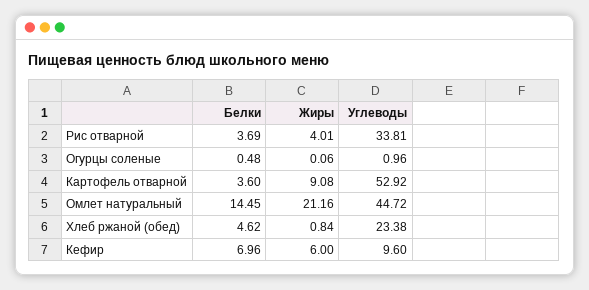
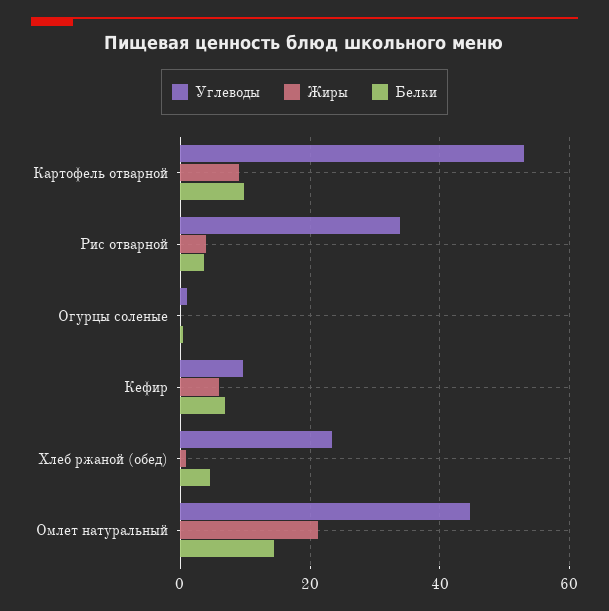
Белки, Картофель отварной: 3.6 -> 10

